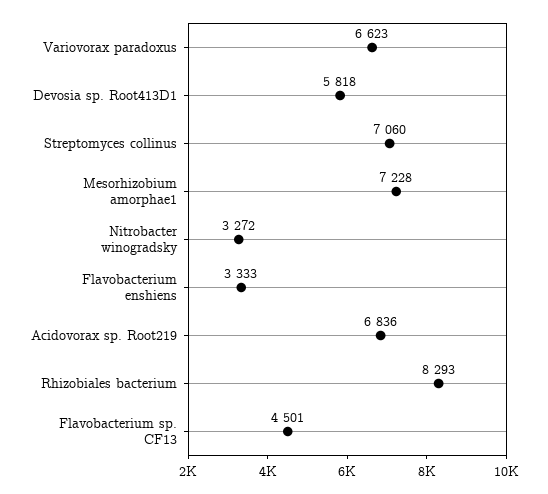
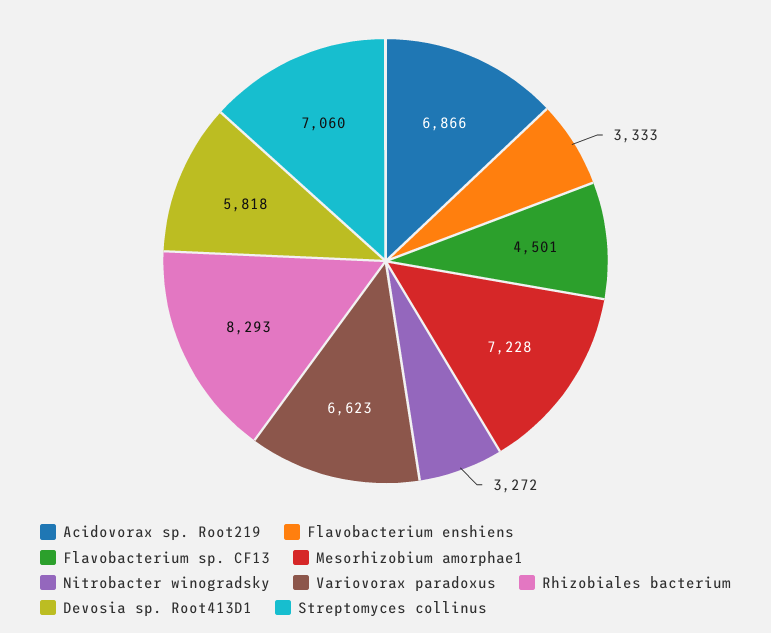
Acidovorax sp. Root219: 6836 -> 6866

